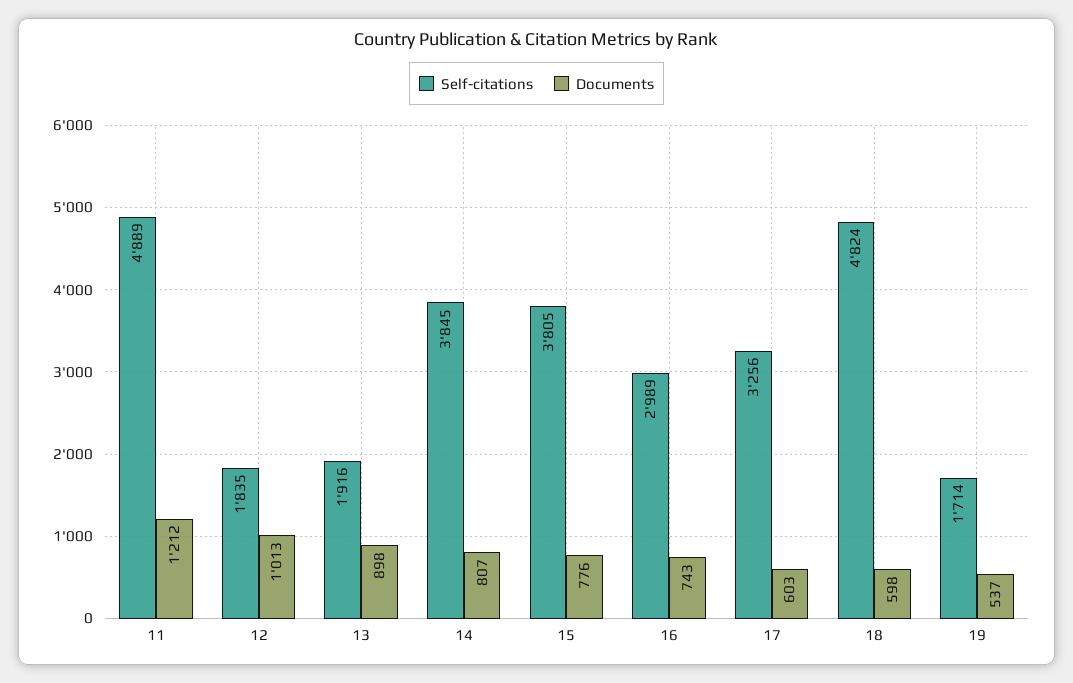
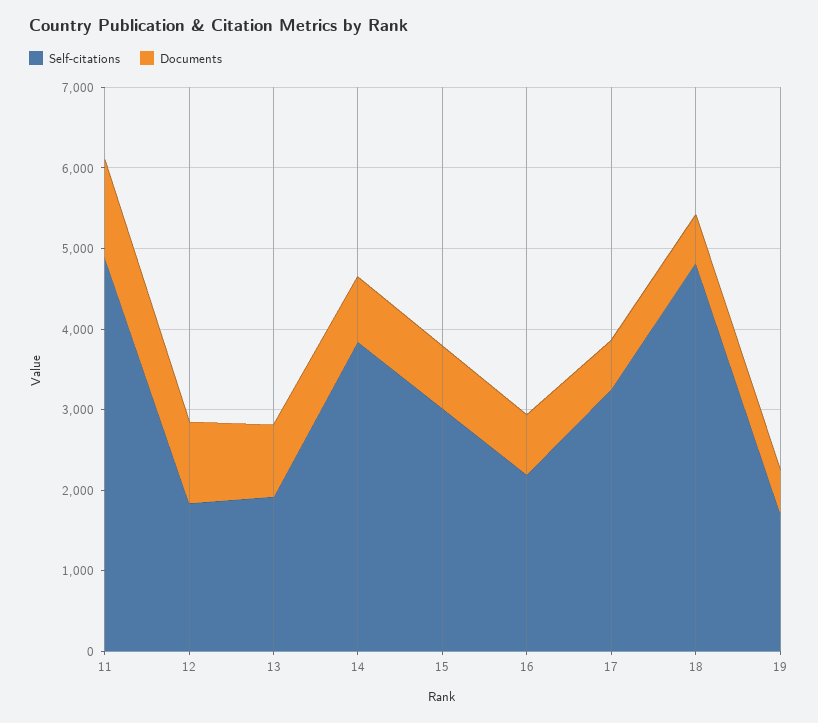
Self-citations, 15: 3805 -> 3000
Self-citations, 16: 2989 -> 2200

